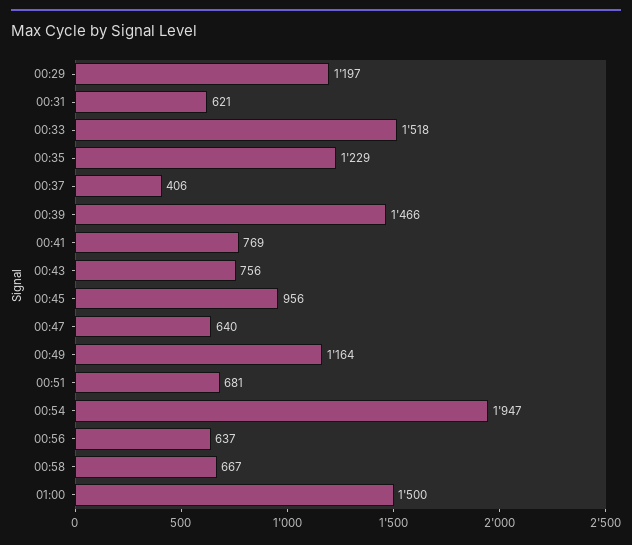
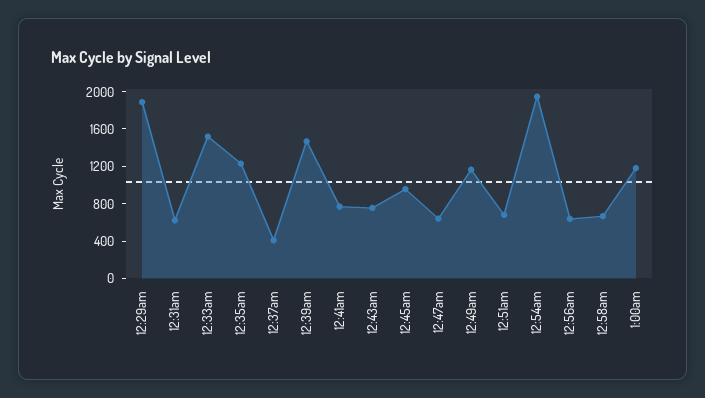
00:29: 1197 -> 1900
01:00: 1500 -> 1200

